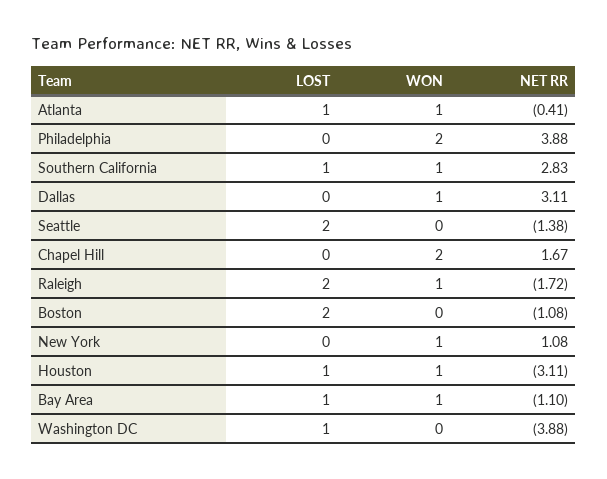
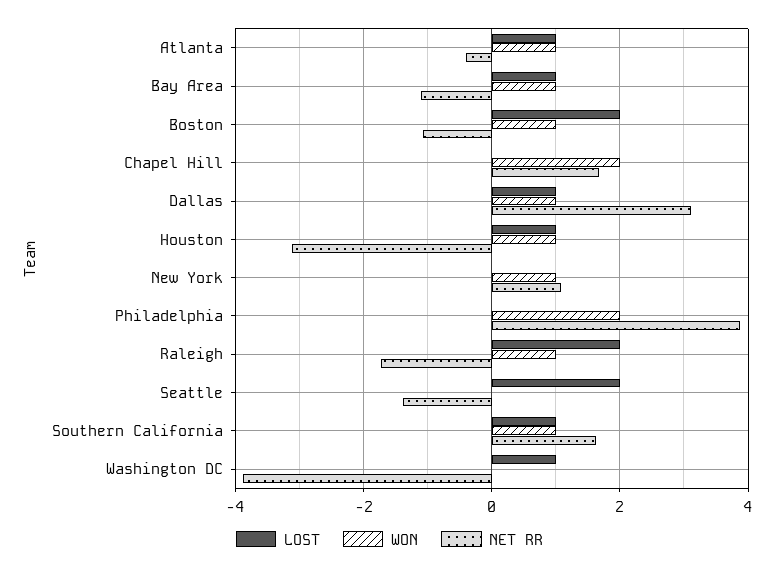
NET RR, Southern California: 2.83 -> 1.6
LOST, Dallas: 0 -> 1
WON, Boston: 0 -> 1

